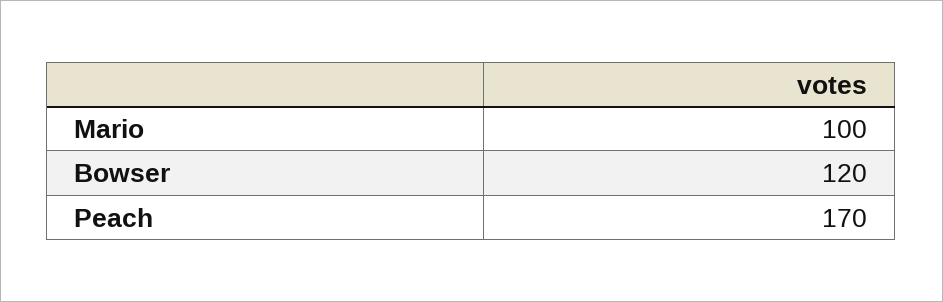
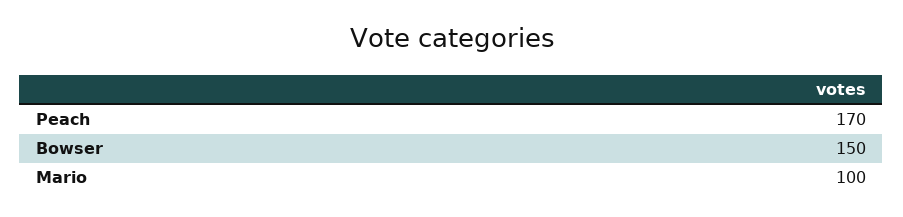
Bowser: 120 -> 150

